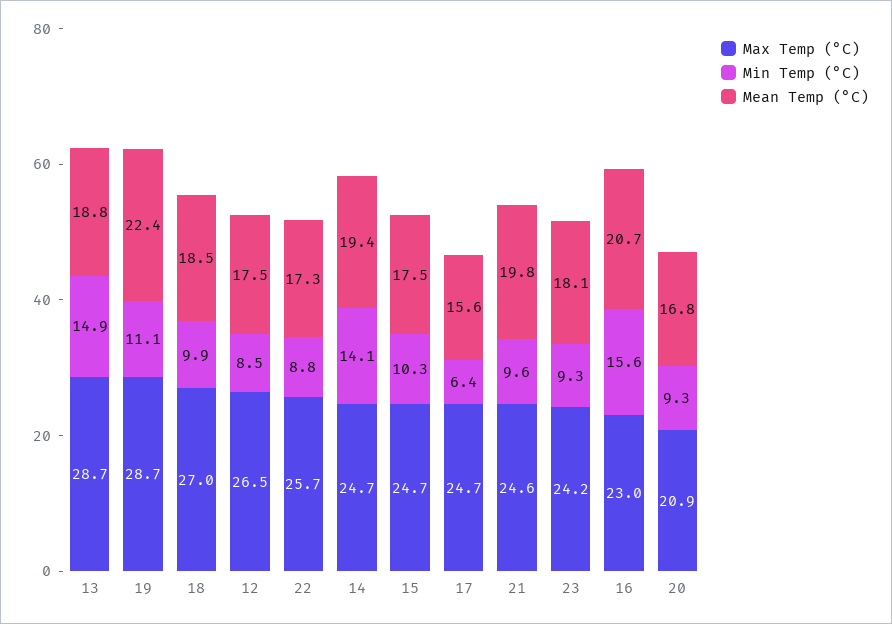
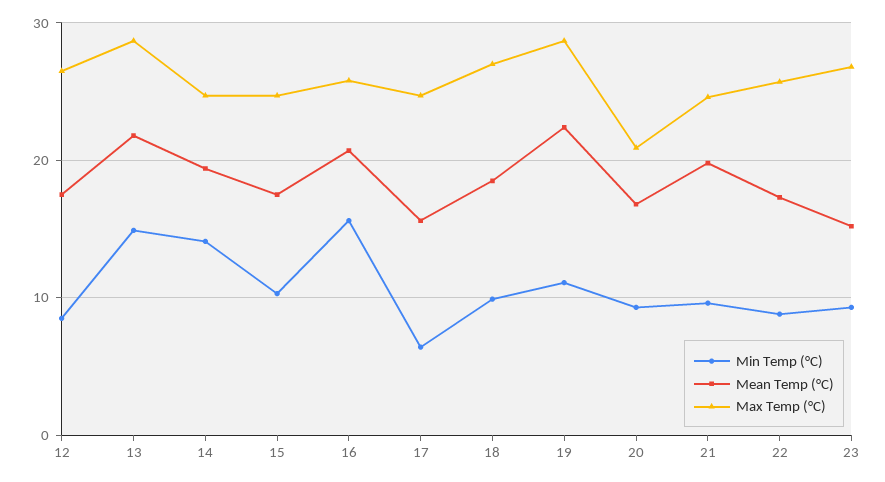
Mean Temp (°C), 13: 18.8 -> 22
Max Temp (°C), 23: 24.2 -> 27
Mean Temp (°C), 23: 18.1 -> 15
Max Temp (°C), 16: 23 -> 26

